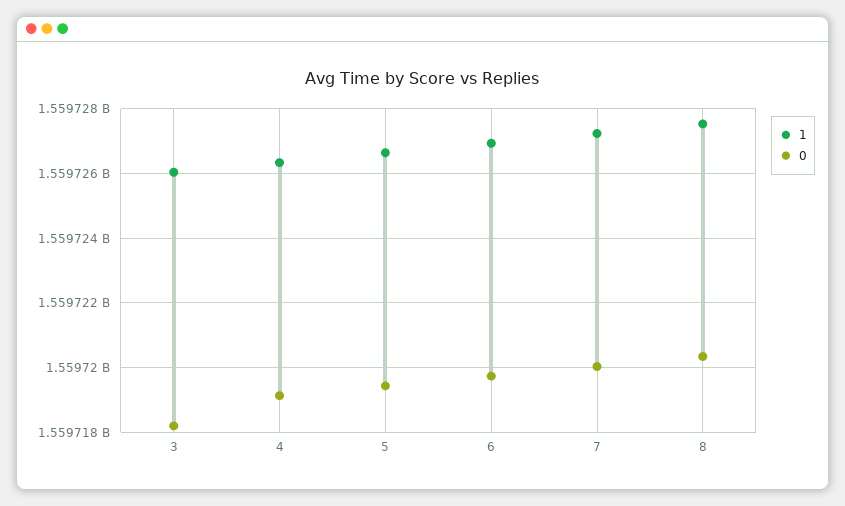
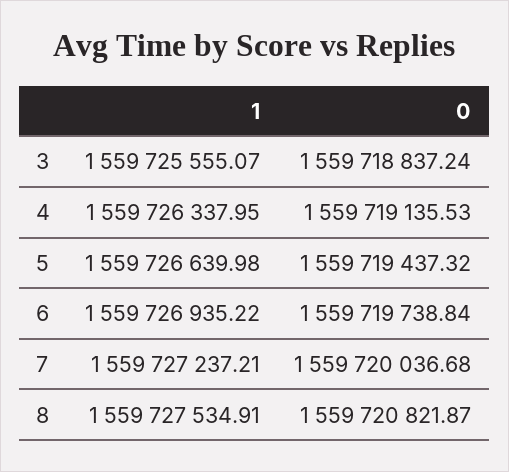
1, 3: 1559726000 -> 1559725555.07
0, 3: 1559718200 -> 1559718837.24
0, 8: 1559720400 -> 1559720821.87

